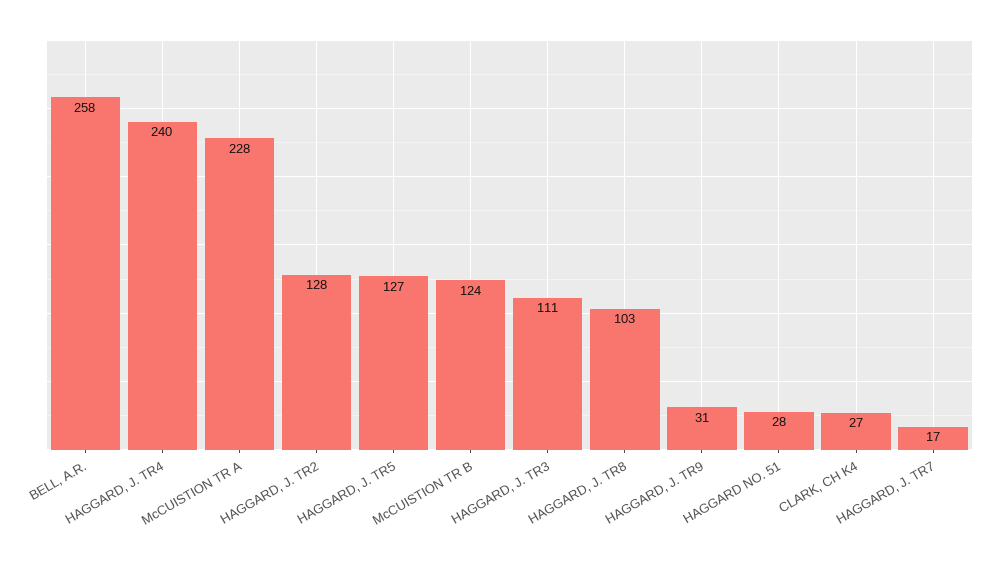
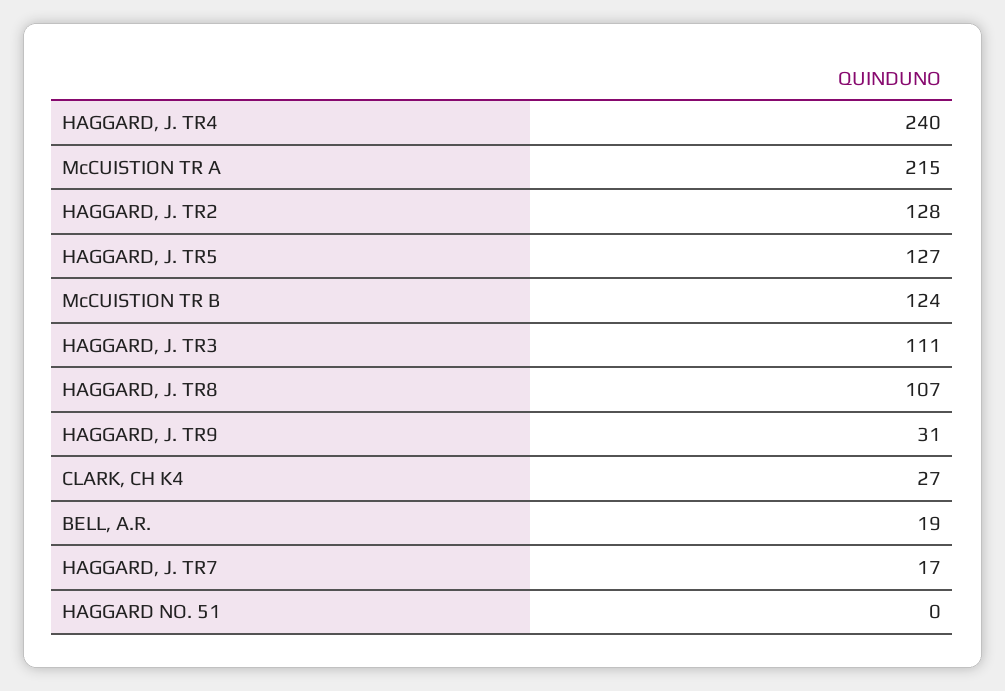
BELL, A.R.: 258 -> 19
McCUISTION TR A: 228 -> 215
HAGGARD, J. TR8: 103 -> 107
HAGGARD NO. 51: 28 -> 0

